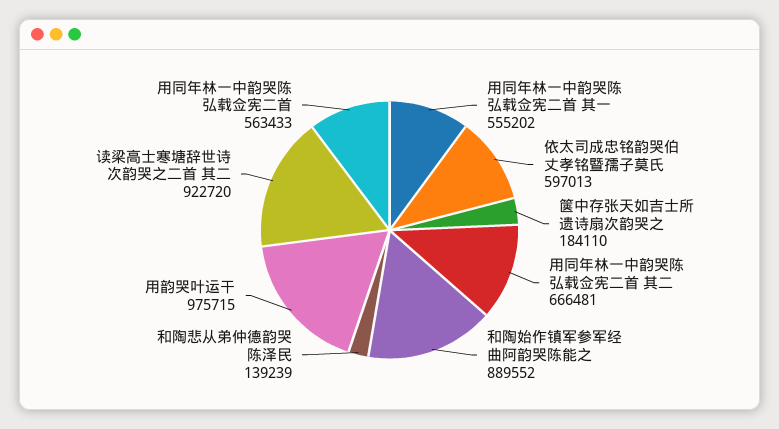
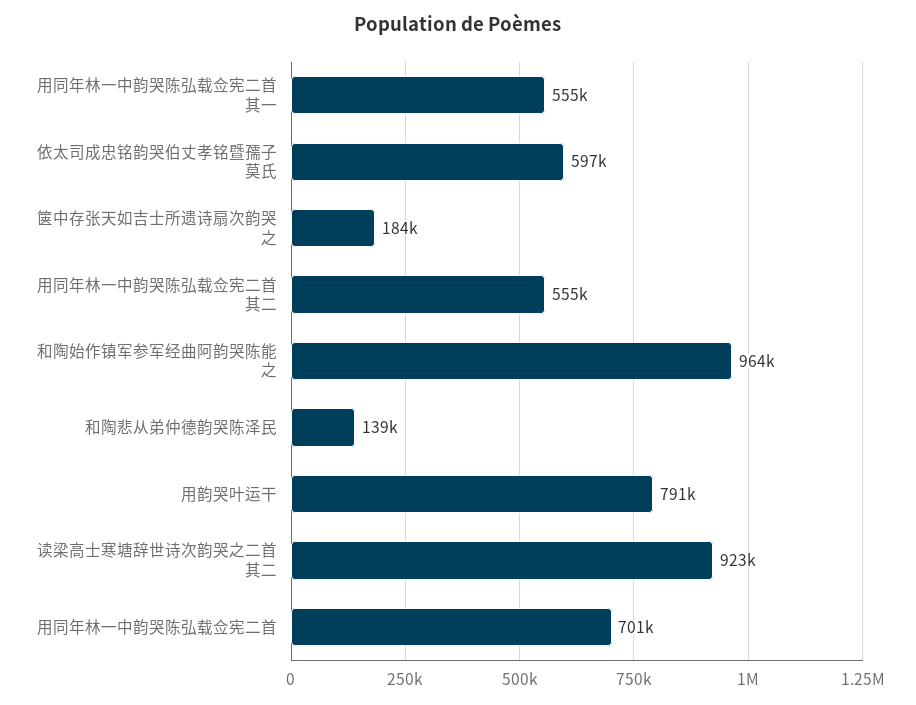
用同年林一中韵哭陈弘载佥宪二首 其二: 666481 -> 555000
和陶始作镇军参军经曲阿韵哭陈能之: 889552 -> 964000
用韵哭叶运干: 975715 -> 791000
用同年林一中韵哭陈弘载佥宪二首: 563433 -> 701000

